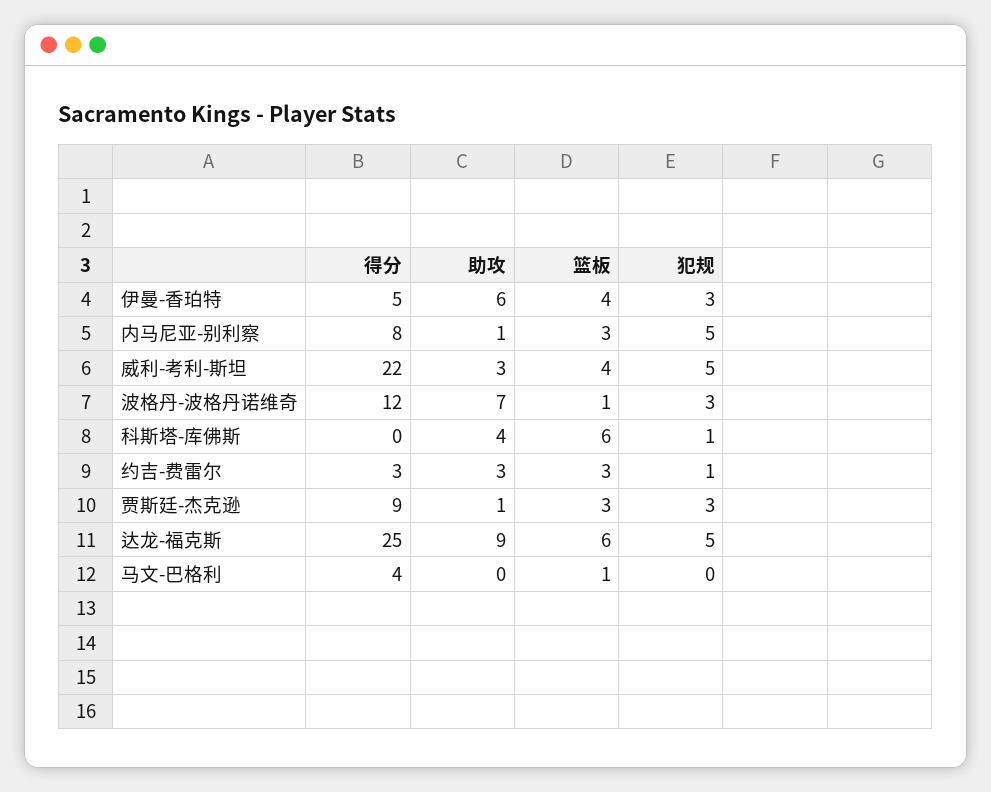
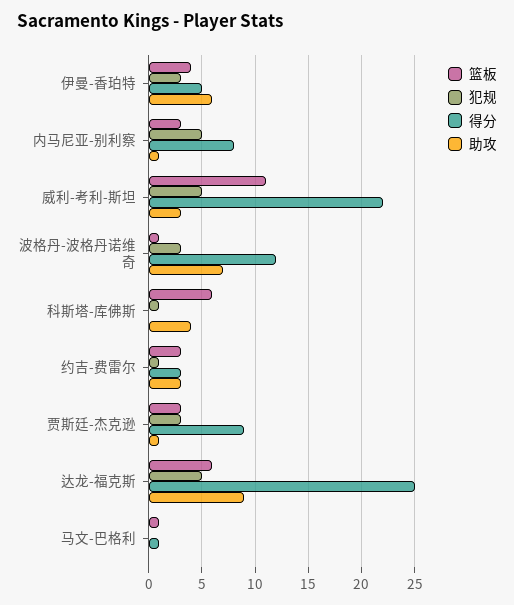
篮板, 威利-考利-斯坦: 4 -> 11
得分, 马文-巴格利: 4 -> 1

